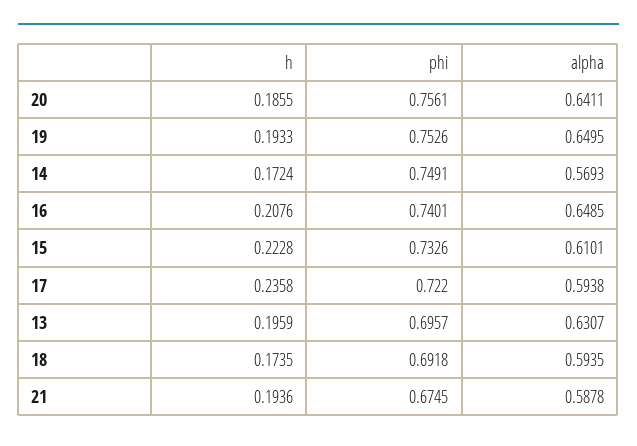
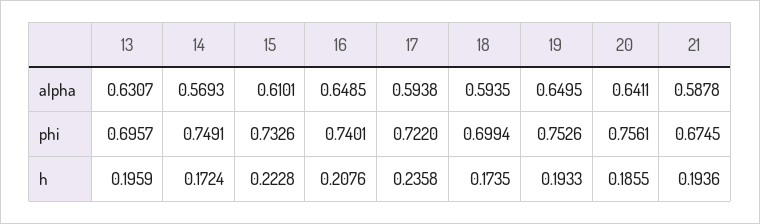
phi, 18: 0.6918 -> 0.6994

